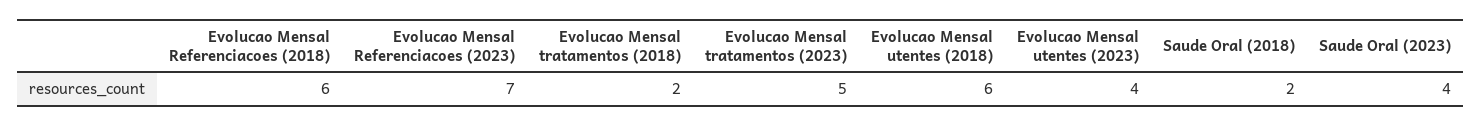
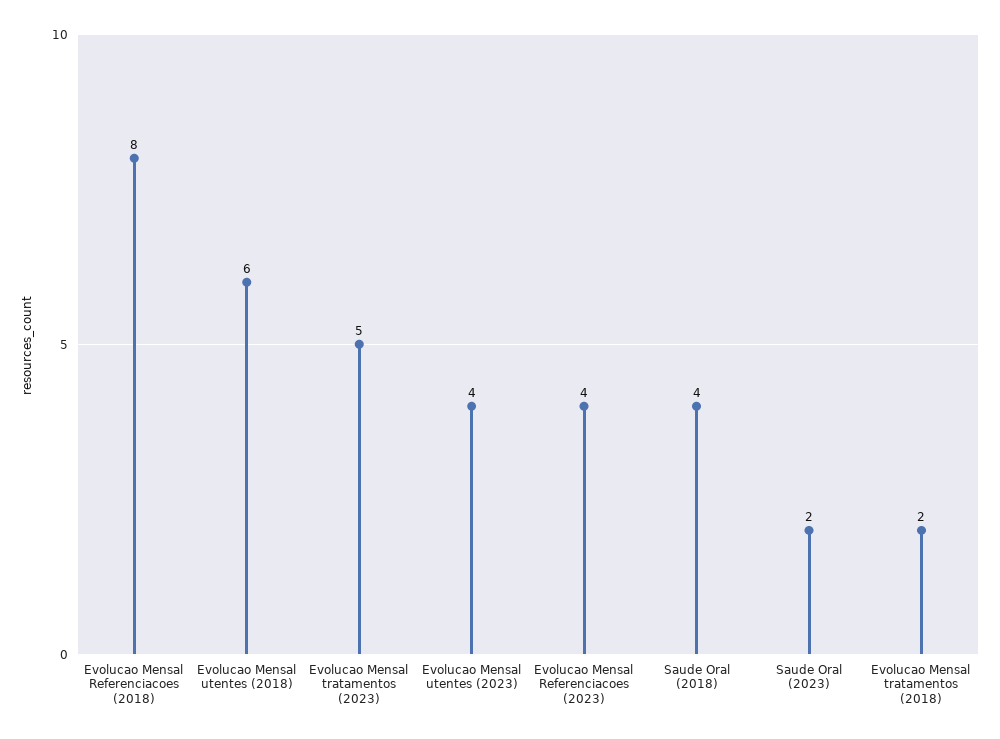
Evolucao Mensal Referenciacoes (2018): 6 -> 8
Evolucao Mensal Referenciacoes (2023): 7 -> 4
Saude Oral (2018): 2 -> 4
Saude Oral (2023): 4 -> 2

